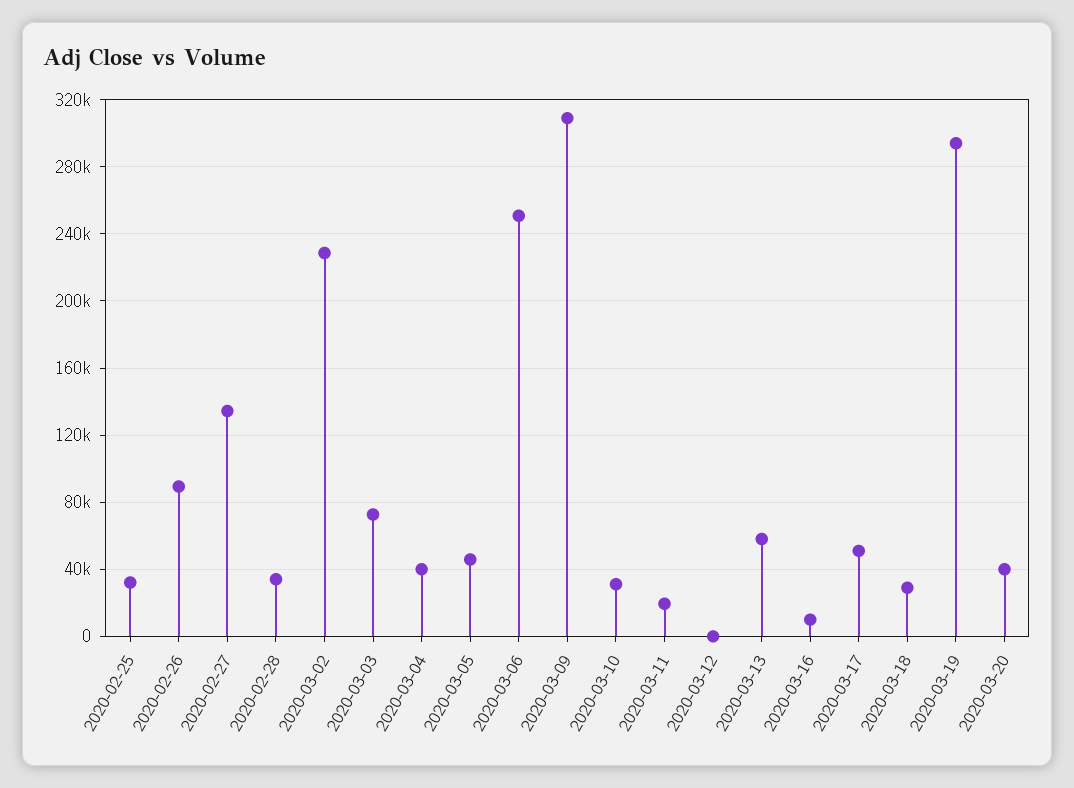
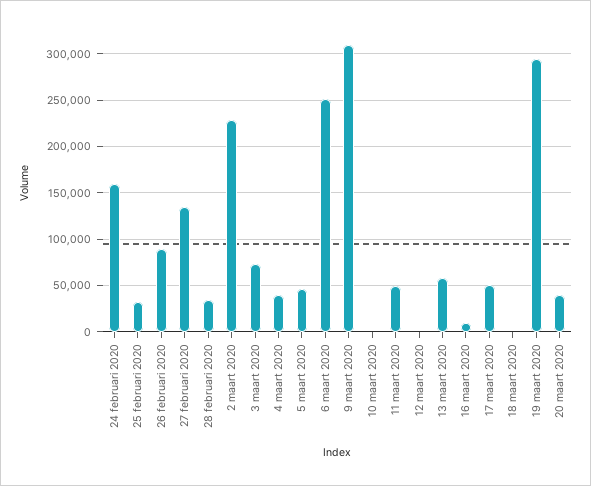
2020-03-10: 30000 -> 0
2020-03-11: 20000 -> 50000
2020-03-18: 30000 -> 0
24 februari 2020: none -> 160000

